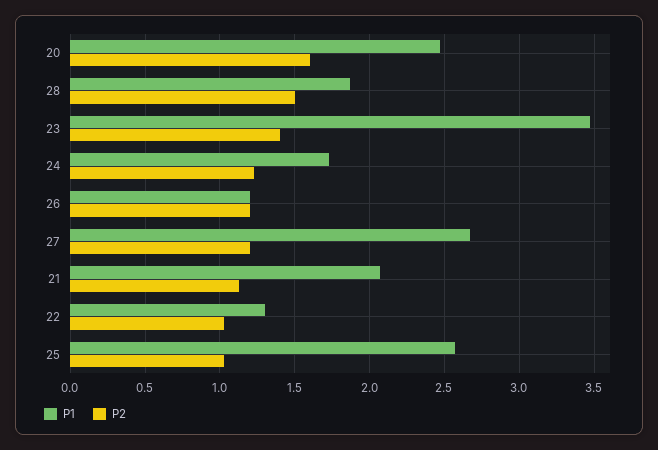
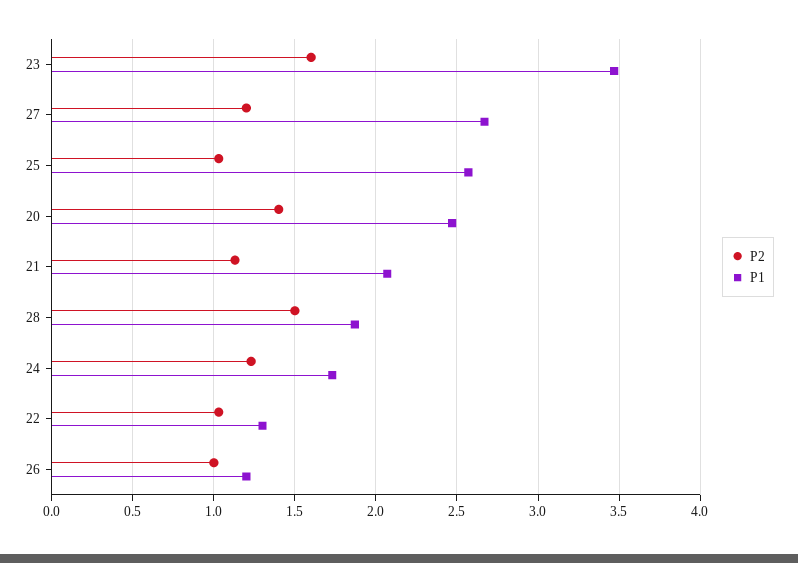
P2, 20: 1.6 -> 1.4
P2, 23: 1.4 -> 1.6
P2, 26: 1.2 -> 1

